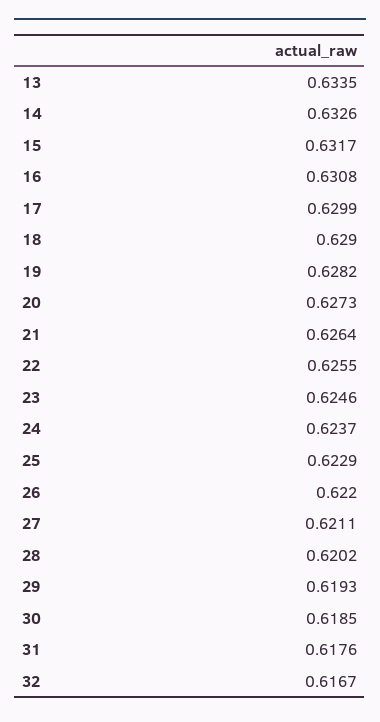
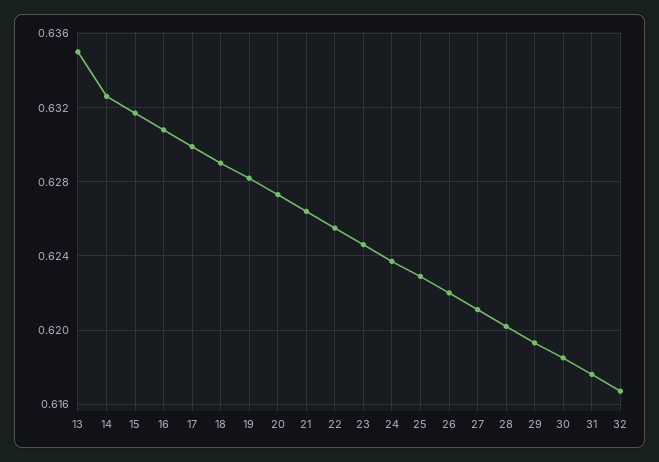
13: 0.6335 -> 0.635

